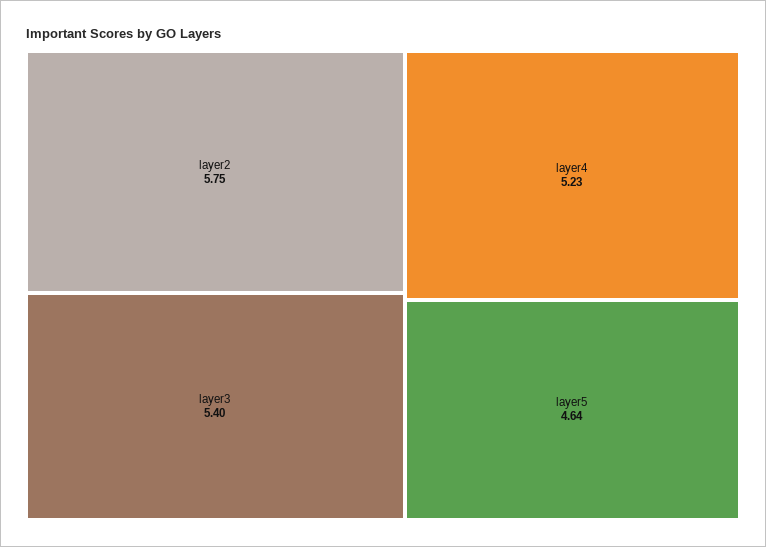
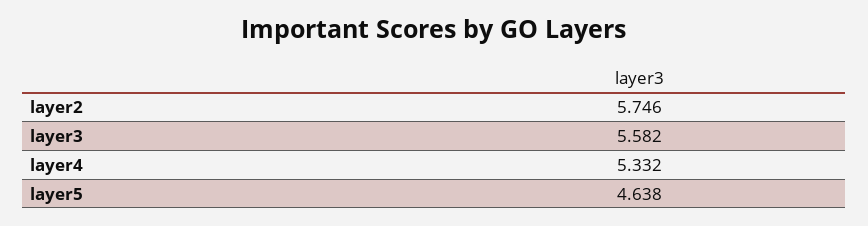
layer3: 5.4 -> 5.582
layer4: 5.23 -> 5.332

